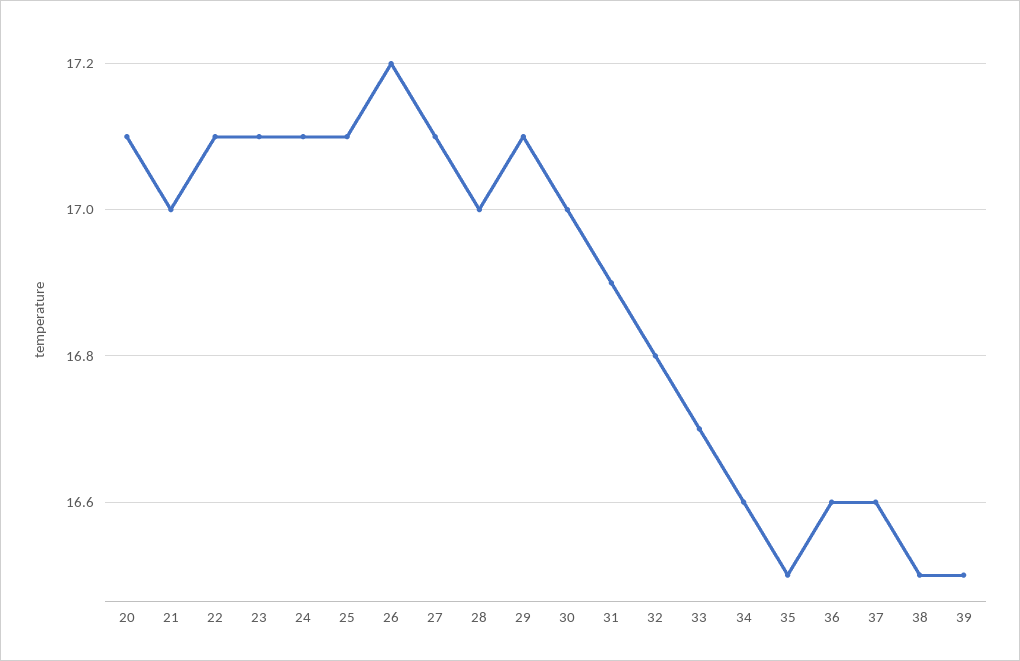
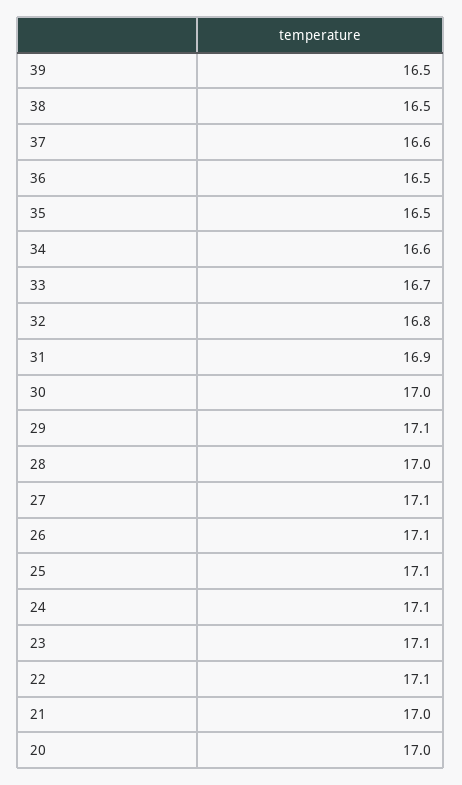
20: 17.1 -> 17
26: 17.2 -> 17.1
36: 16.6 -> 16.5

